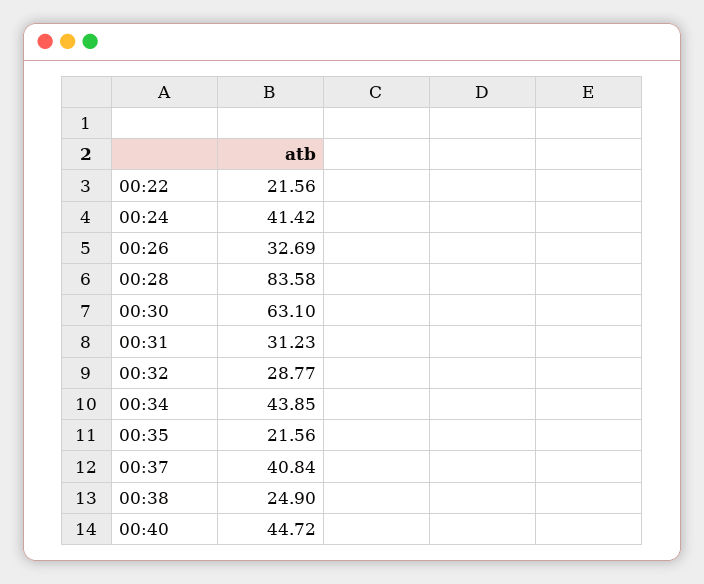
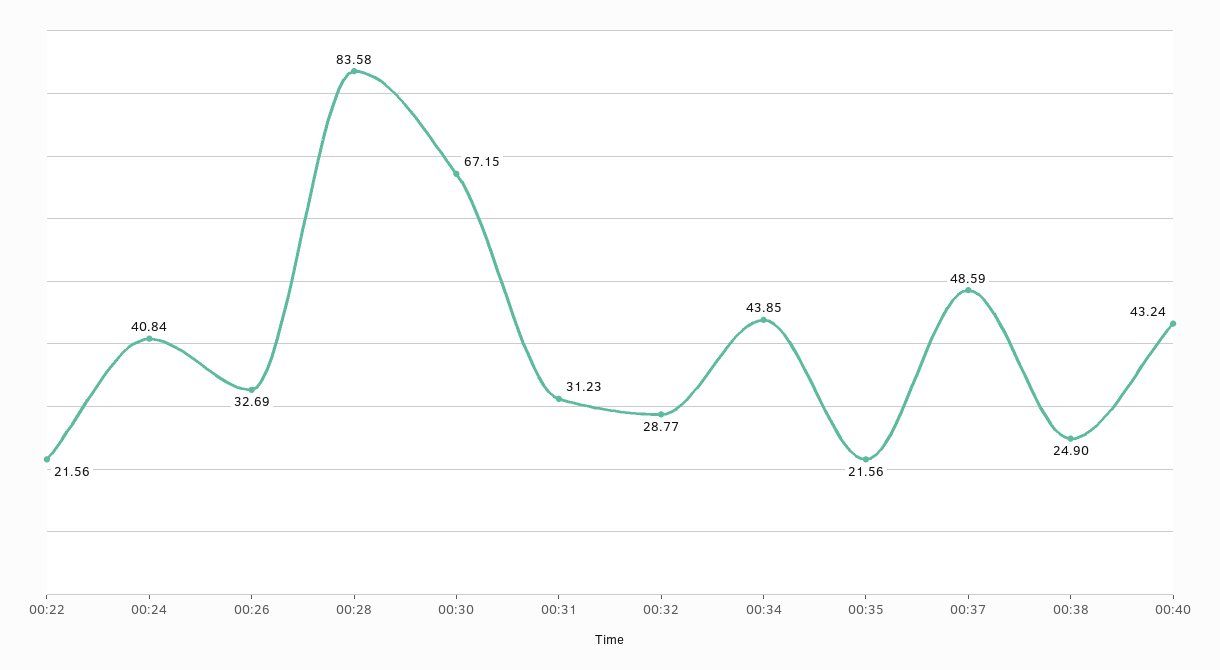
00:24: 41.42 -> 40.84
00:30: 63.1 -> 67.15
00:37: 40.84 -> 48.59
00:40: 44.72 -> 43.24

